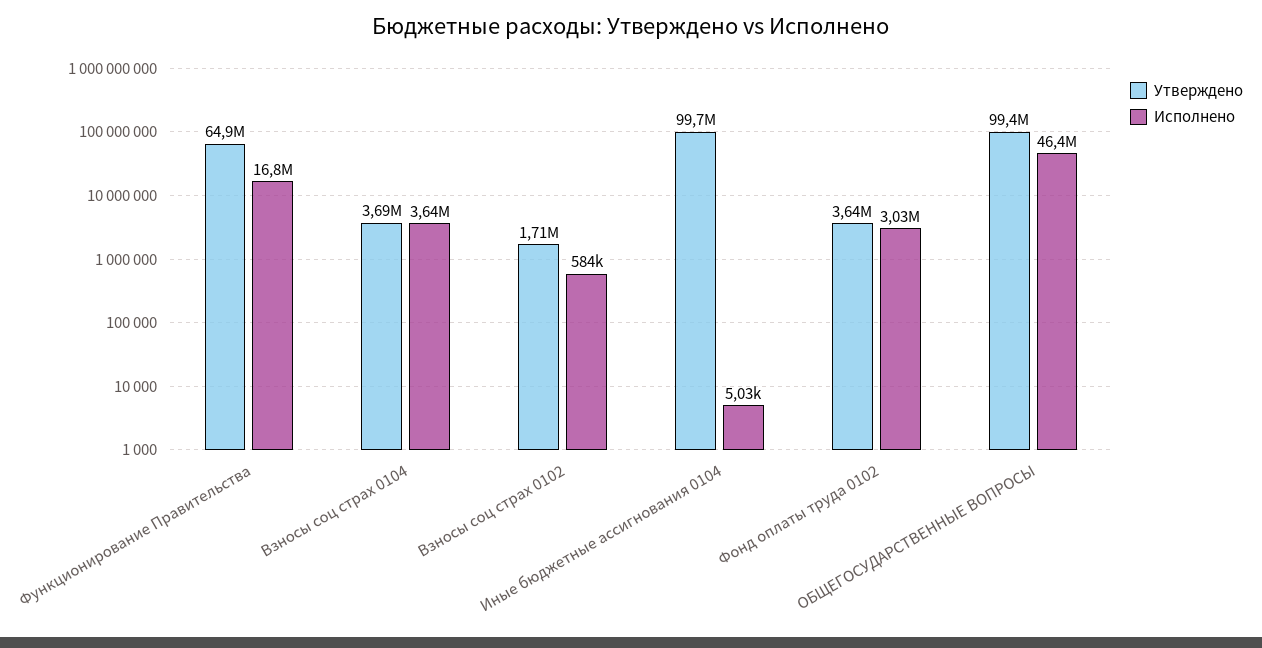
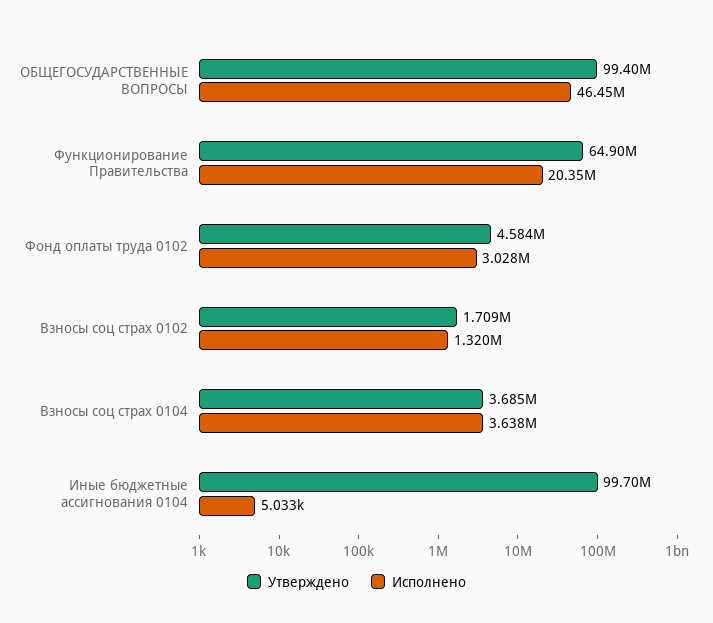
Исполнено, Функционирование Правительства: 16800000 -> 20350000
Исполнено, Взносы соц страх 0102: 584000 -> 1320000
Утверждено, Фонд оплаты труда 0102: 3640000 -> 4584000

